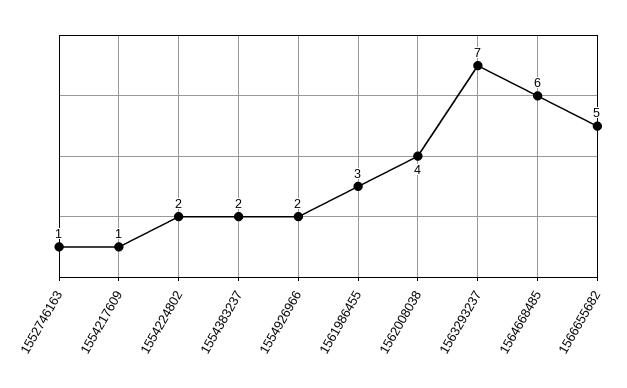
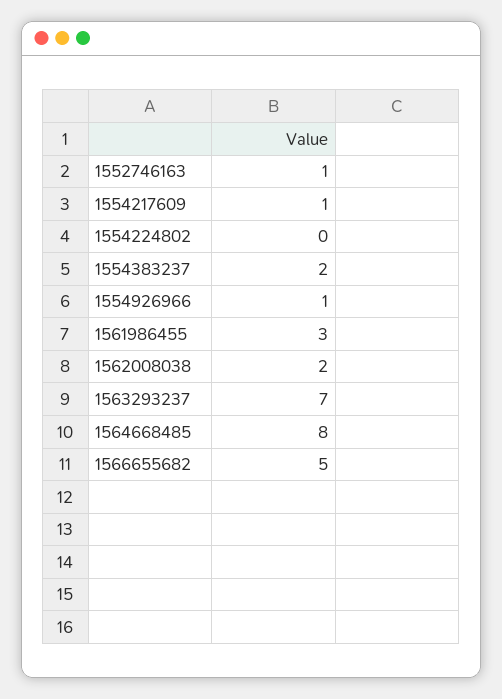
1554224802: 2 -> 0
1554926966: 2 -> 1
1562008038: 4 -> 2
1564668485: 6 -> 8

